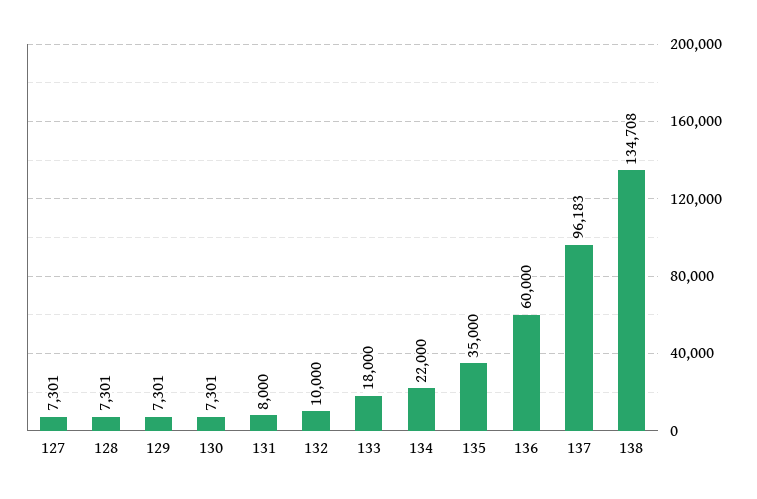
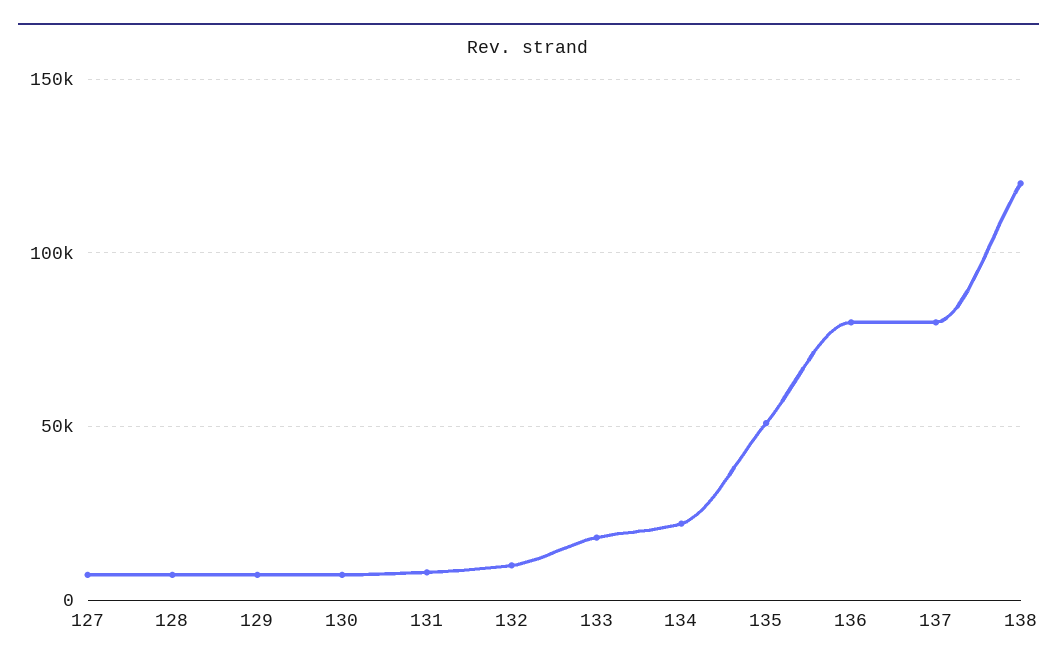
135: 35000 -> 50000
136: 60000 -> 80000
137: 96183 -> 80000
138: 134708 -> 120000

